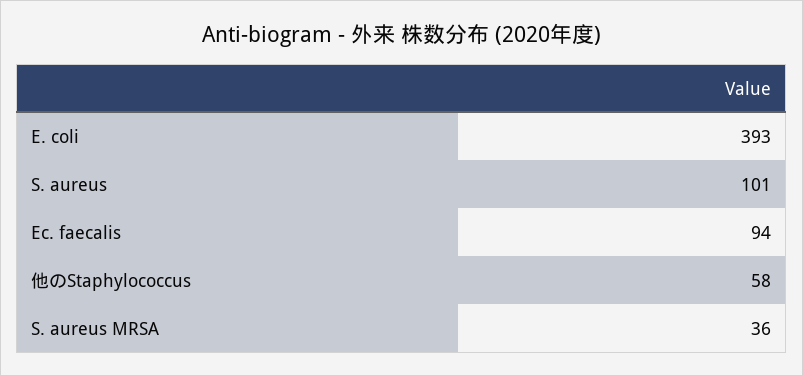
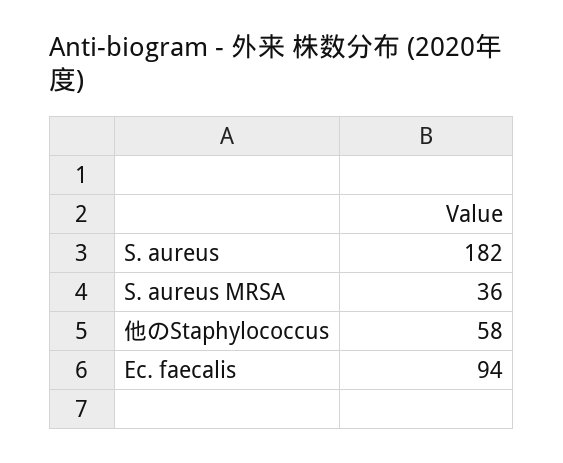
E. coli: 393 -> none
S. aureus: 101 -> 182

